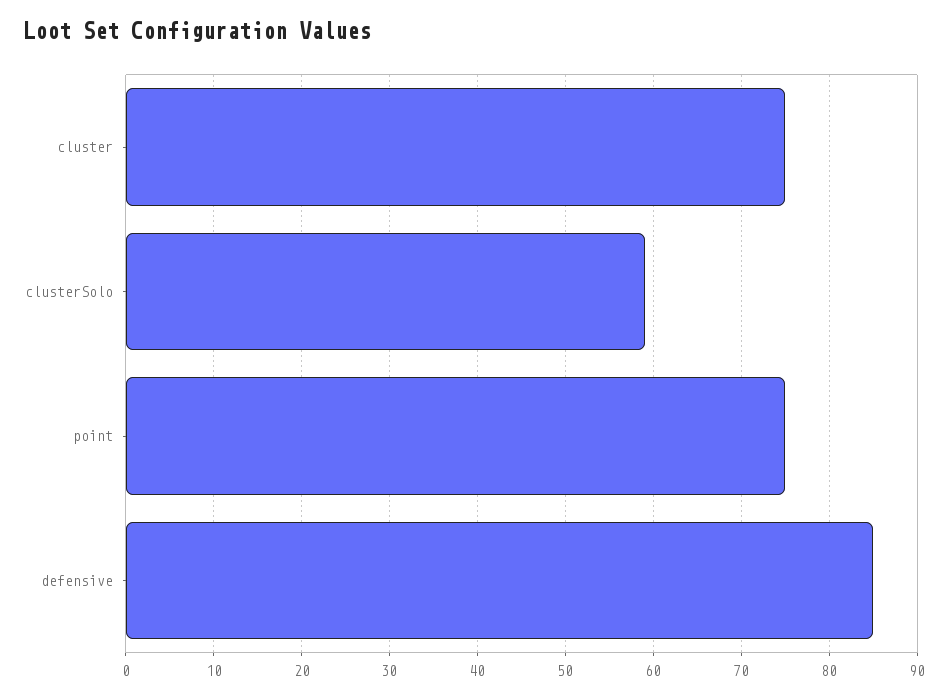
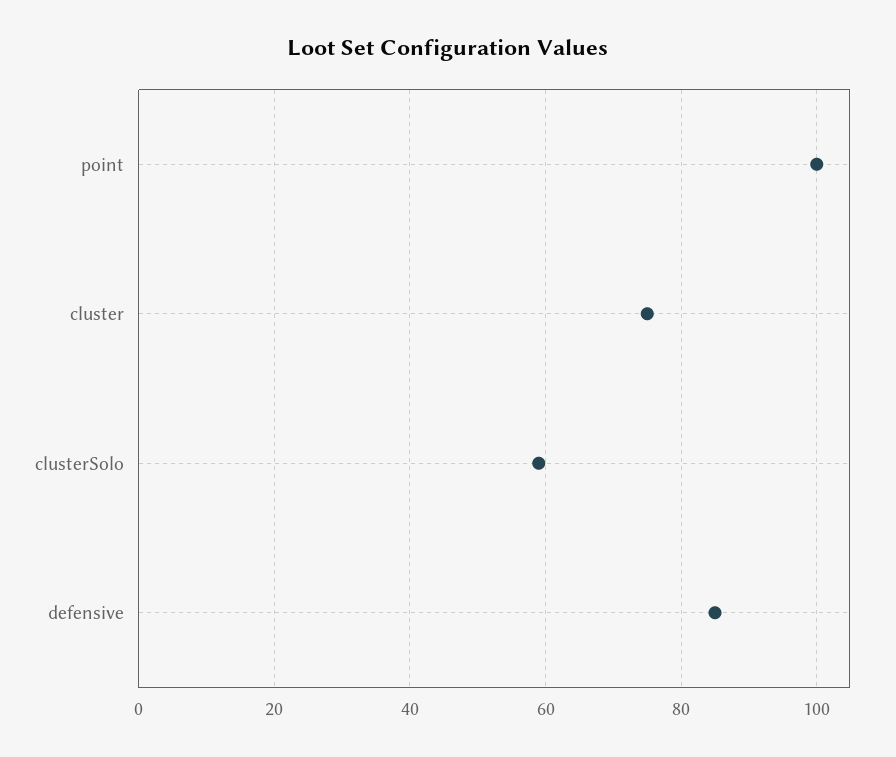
point: 75 -> 100

